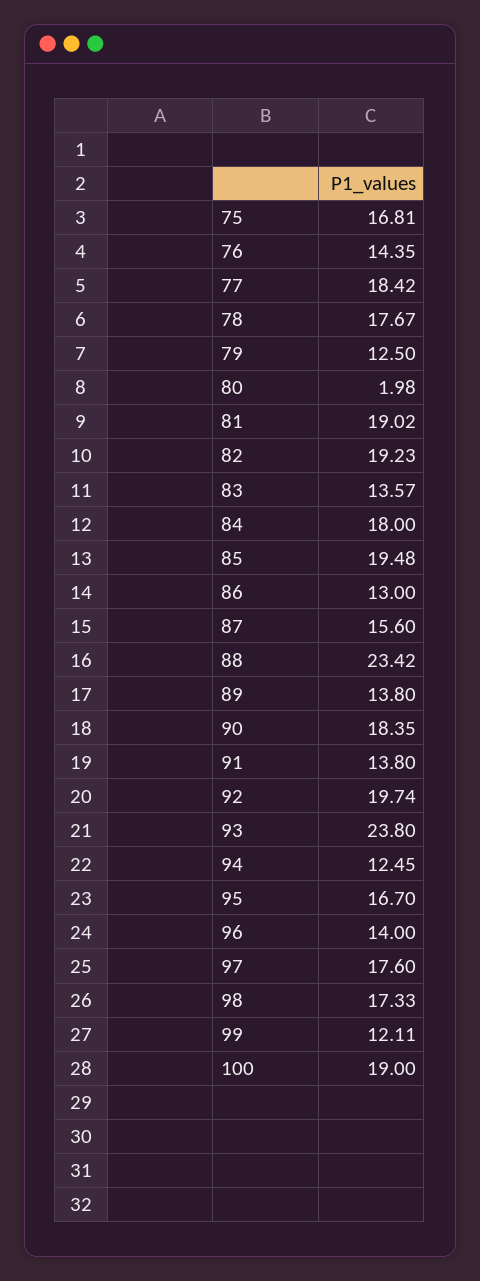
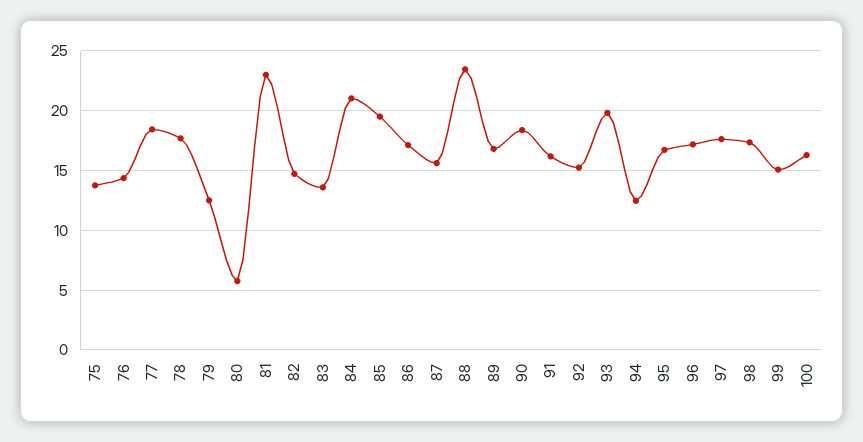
75: 16.81 -> 14
80: 1.98 -> 6
81: 19.02 -> 23
82: 19.23 -> 15
84: 18 -> 21
86: 13 -> 17
89: 13.8 -> 17
91: 13.8 -> 16
92: 19.74 -> 15
93: 23.8 -> 20
96: 14 -> 17
99: 12.11 -> 15
100: 19 -> 16

